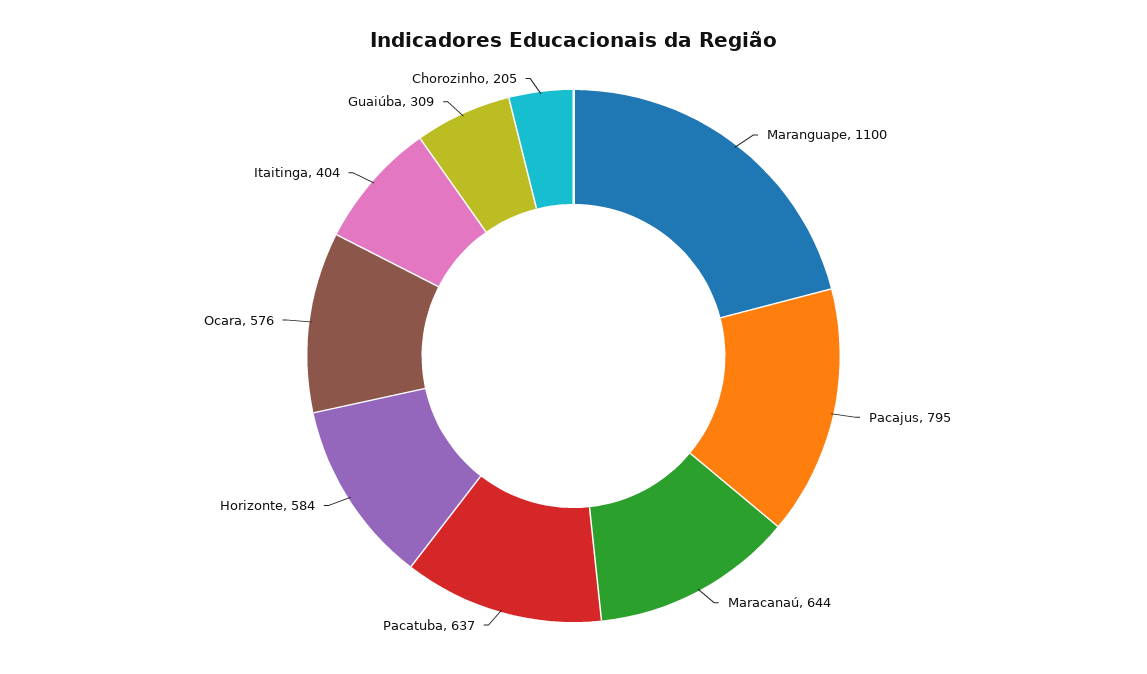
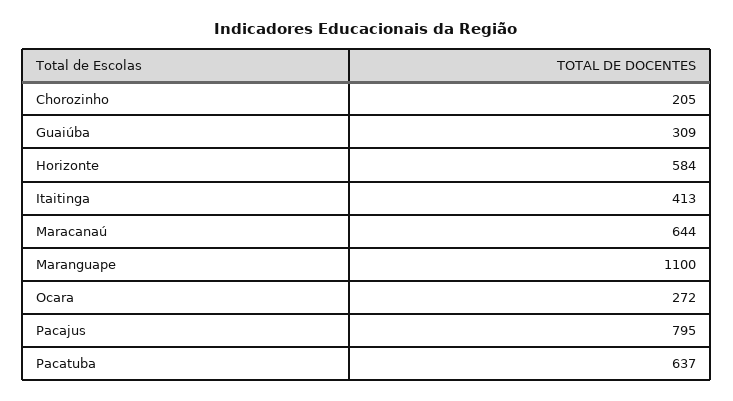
Ocara: 576 -> 272
Itaitinga: 404 -> 413

